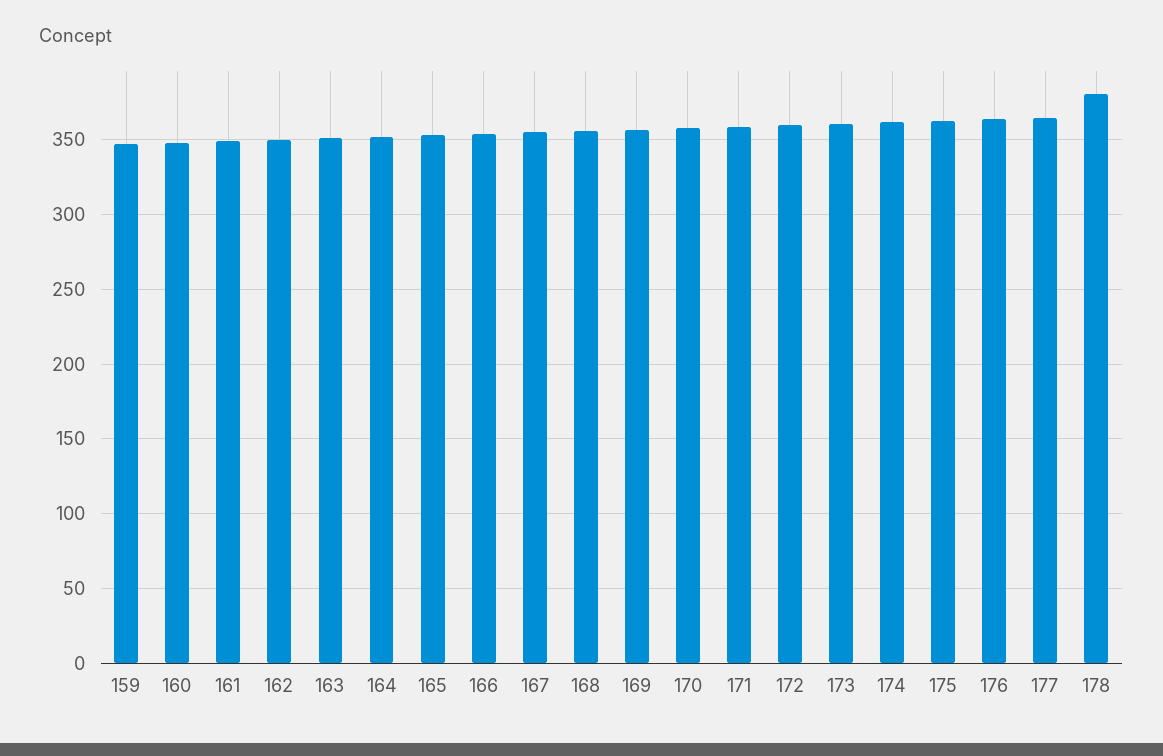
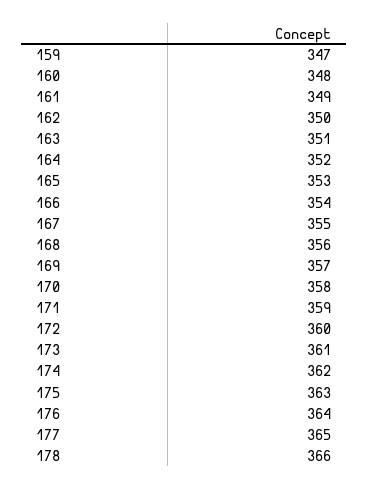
178: 380 -> 366

